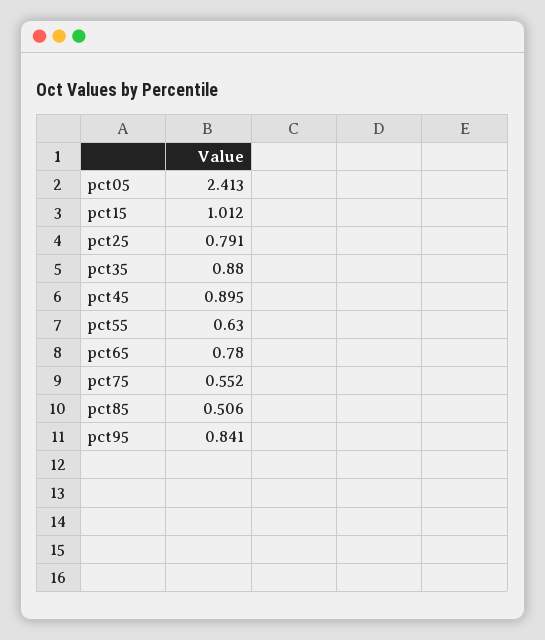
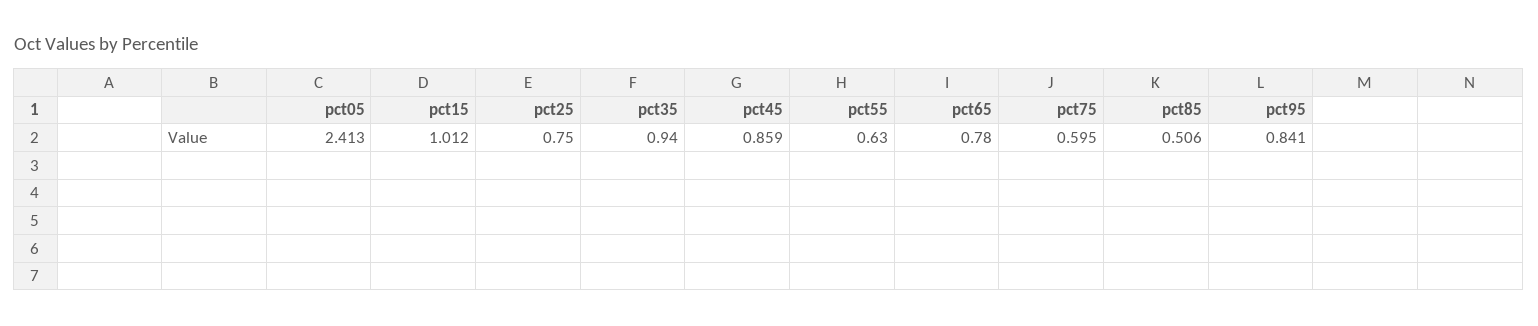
pct25: 0.791 -> 0.75
pct35: 0.88 -> 0.94
pct45: 0.895 -> 0.859
pct75: 0.552 -> 0.595

